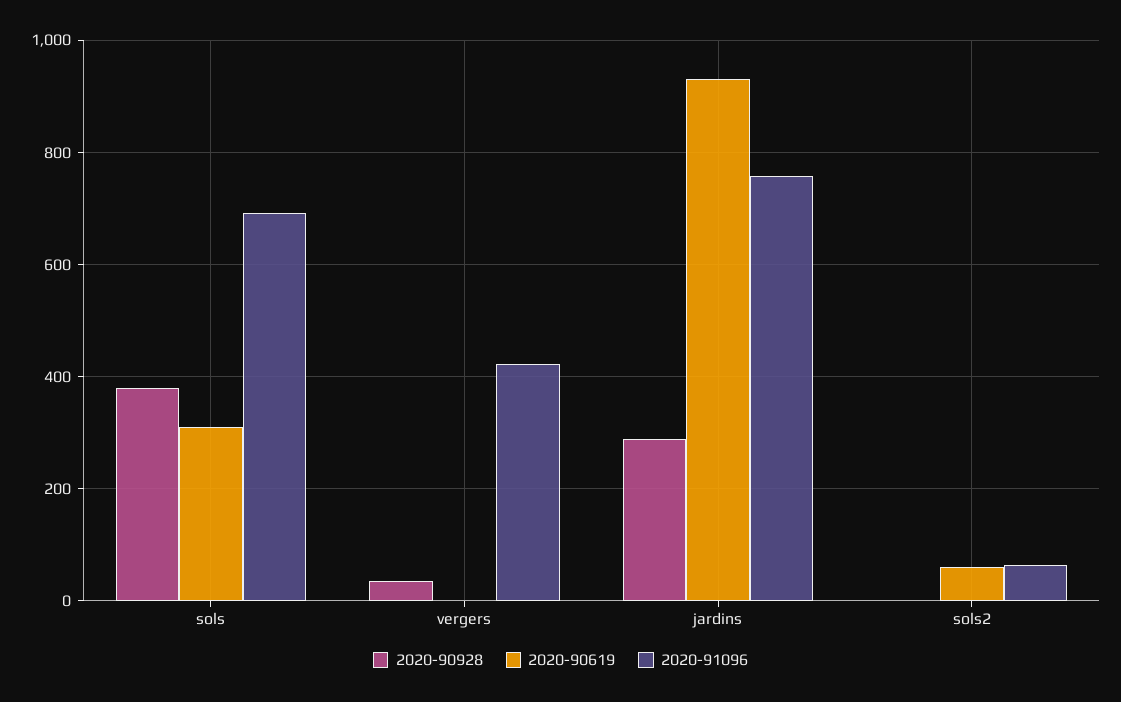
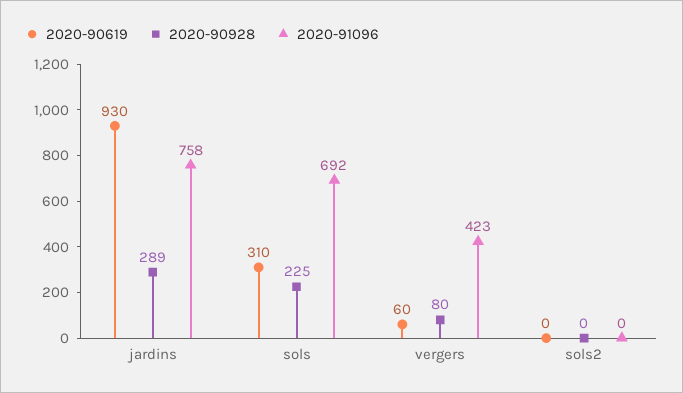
2020-90928, sols: 380 -> 225
2020-90928, vergers: 40 -> 80
2020-90619, vergers: 0 -> 60
2020-90619, sols2: 60 -> 0
2020-91096, sols2: 60 -> 0

